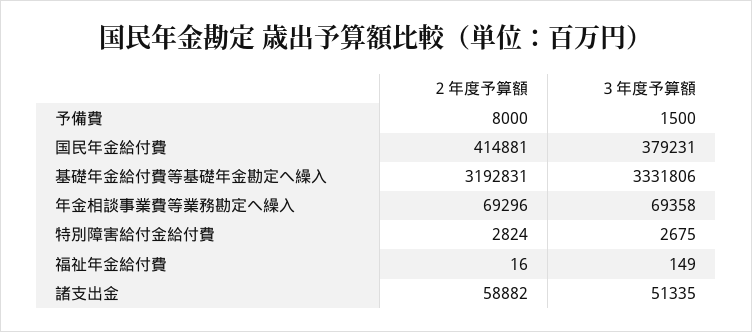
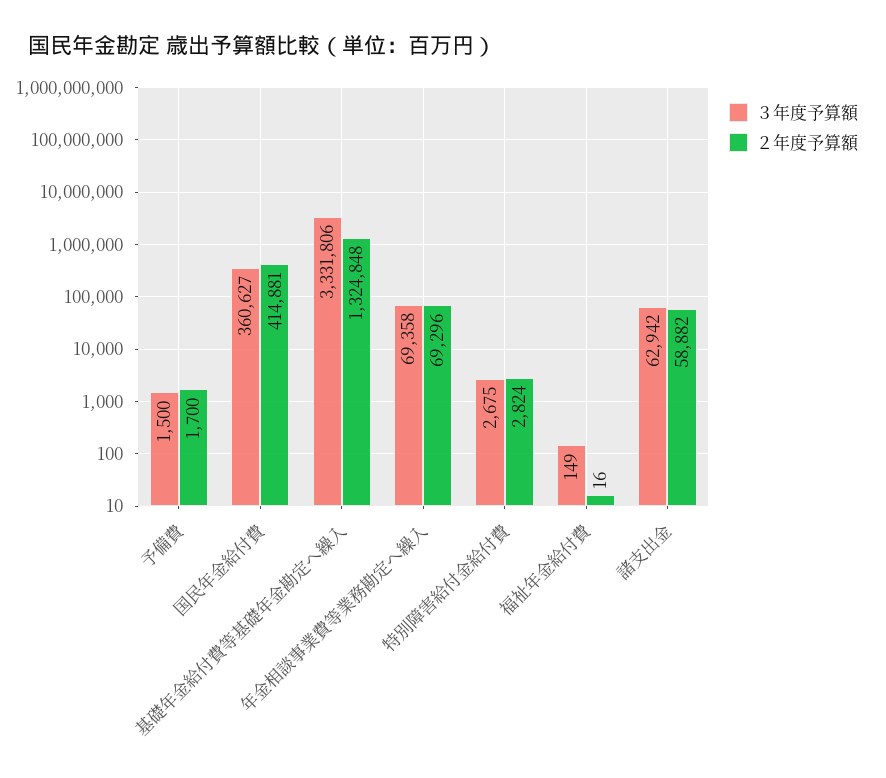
２年度予算額, 予備費: 8000 -> 1700
３年度予算額, 国民年金給付費: 379231 -> 360627
２年度予算額, 基礎年金給付費等基礎年金勘定へ繰入: 3192831 -> 1324848
３年度予算額, 諸支出金: 51335 -> 62942

